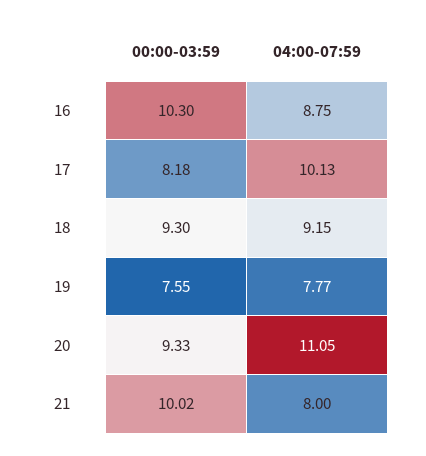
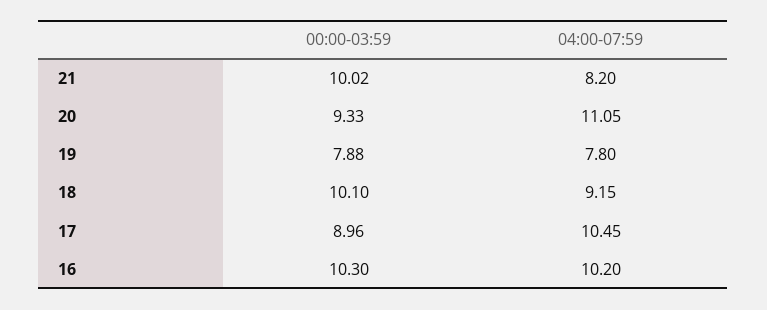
04:00-07:59, 16: 8.75 -> 10.2
00:00-03:59, 17: 8.18 -> 8.96
04:00-07:59, 17: 10.13 -> 10.45
00:00-03:59, 18: 9.3 -> 10.1
00:00-03:59, 19: 7.55 -> 7.88
04:00-07:59, 19: 7.77 -> 7.8
04:00-07:59, 21: 8 -> 8.2

